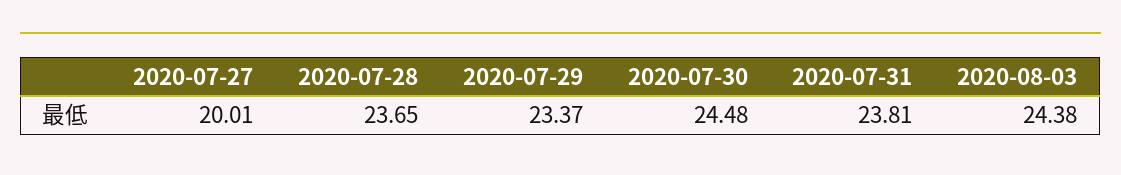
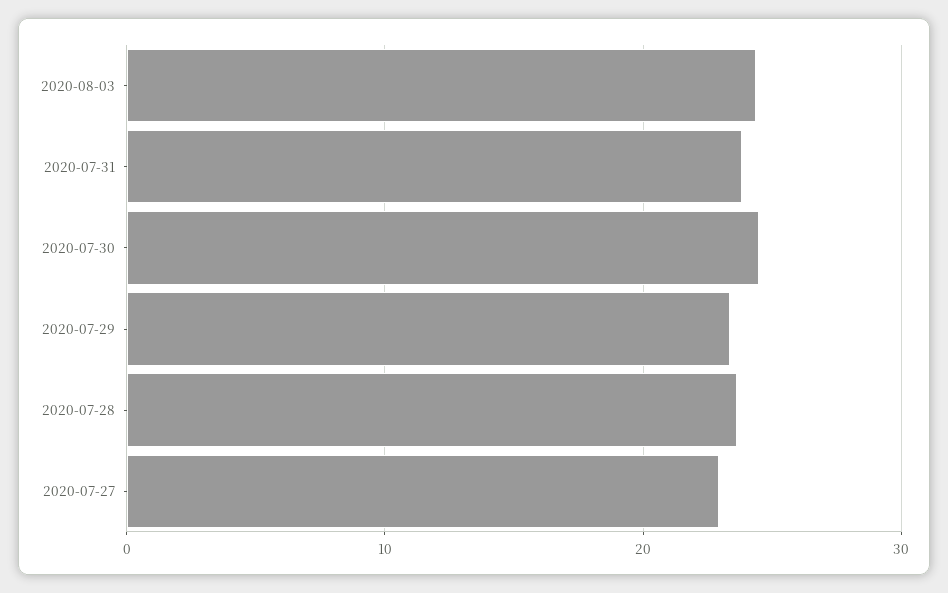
2020-07-27: 20.01 -> 23

